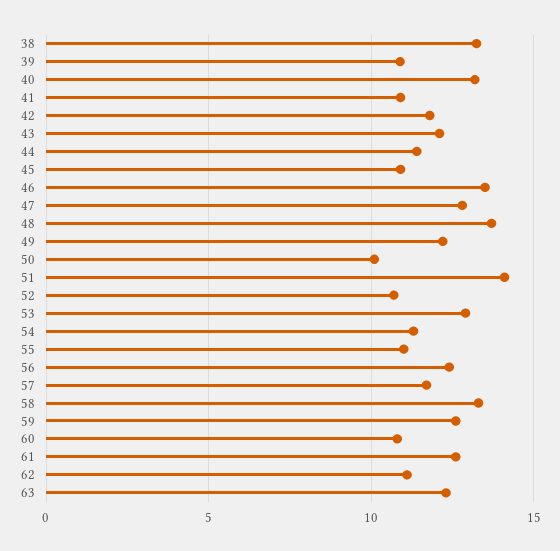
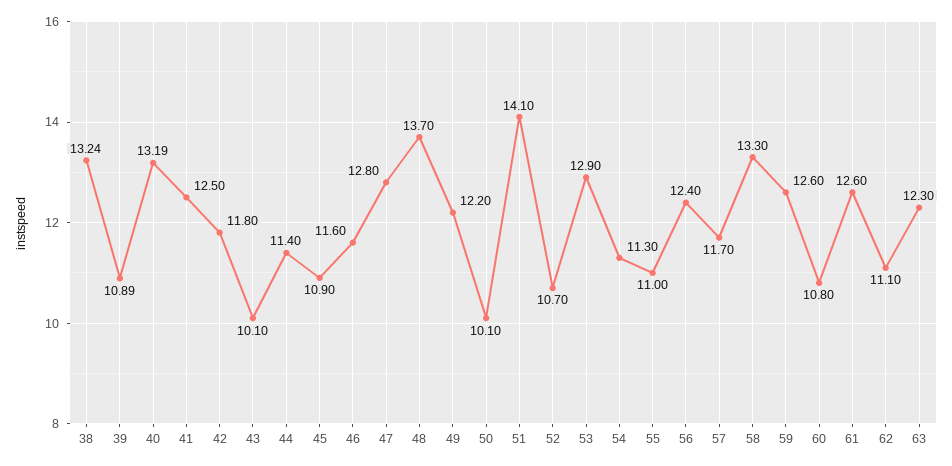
41: 11 -> 12.5
43: 12 -> 10.1
46: 13.5 -> 11.6

